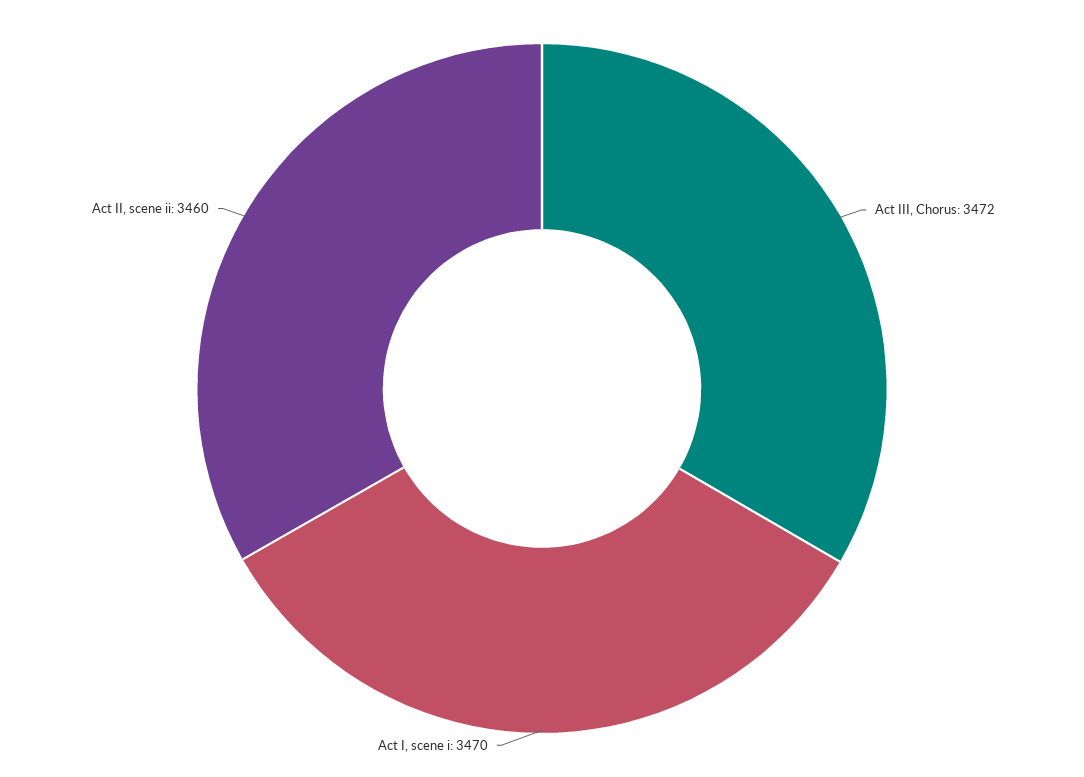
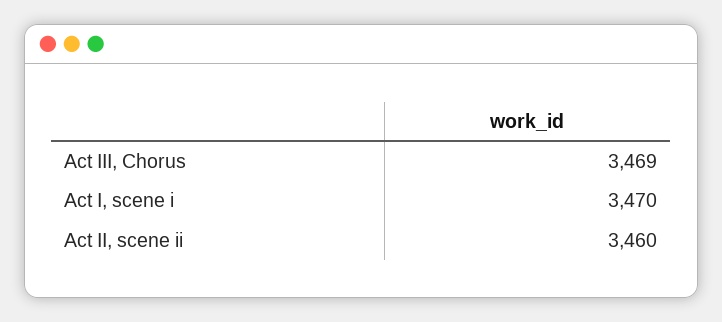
Act III, Chorus: 3472 -> 3469

